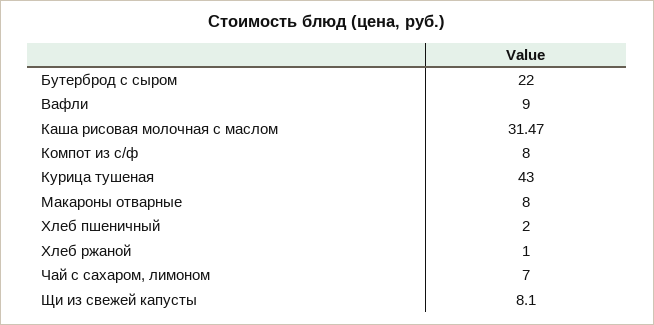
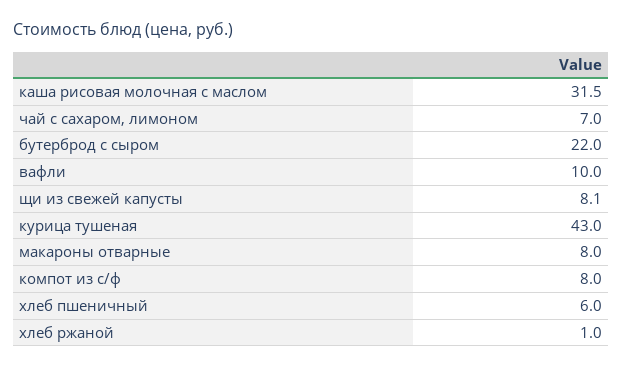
Вафли: 9 -> 10
Каша рисовая молочная с маслом: 31.47 -> 31.5
Хлеб пшеничный: 2 -> 6

